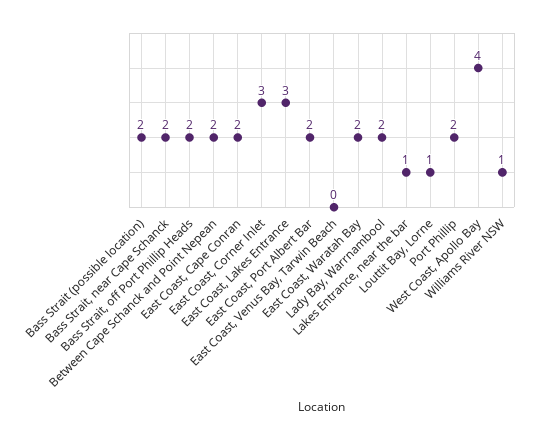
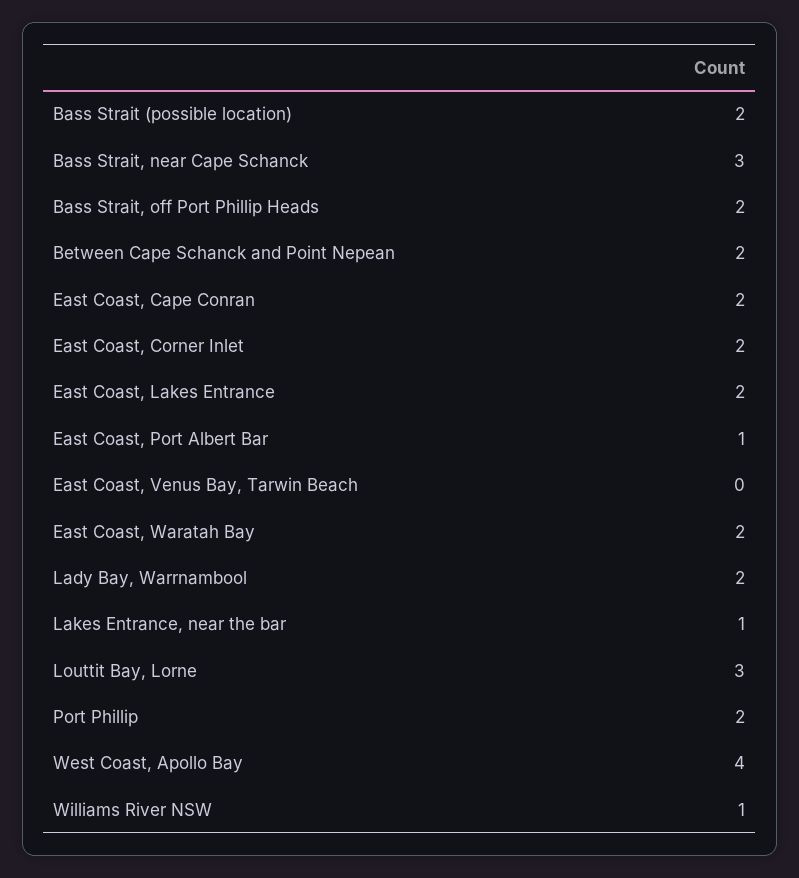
Bass Strait, near Cape Schanck: 2 -> 3
East Coast, Corner Inlet: 3 -> 2
East Coast, Lakes Entrance: 3 -> 2
East Coast, Port Albert Bar: 2 -> 1
Louttit Bay, Lorne: 1 -> 3

